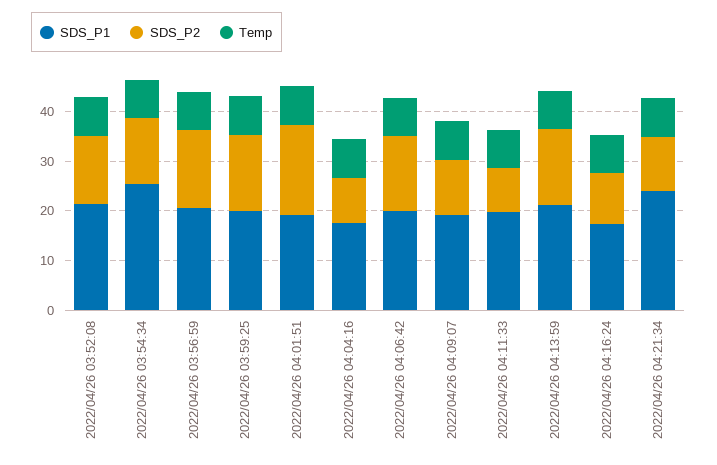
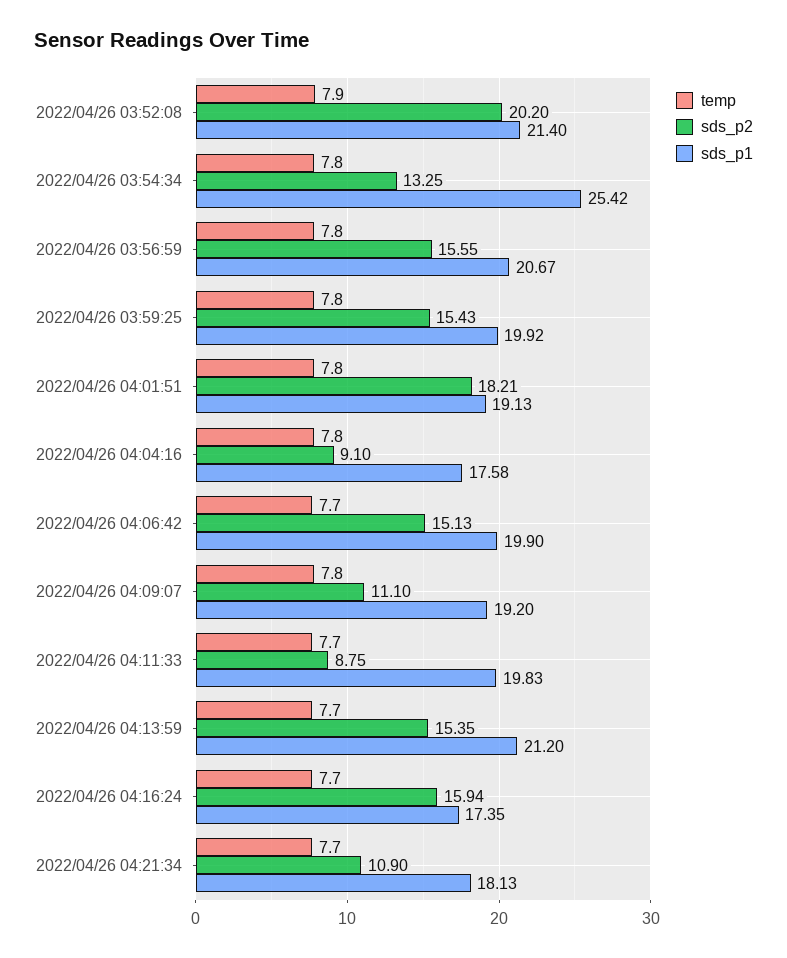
SDS_P2, 2022/04/26 03:52:08: 14 -> 20.2
SDS_P2, 2022/04/26 04:16:24: 10 -> 15.94
SDS_P1, 2022/04/26 04:21:34: 24 -> 18.13

